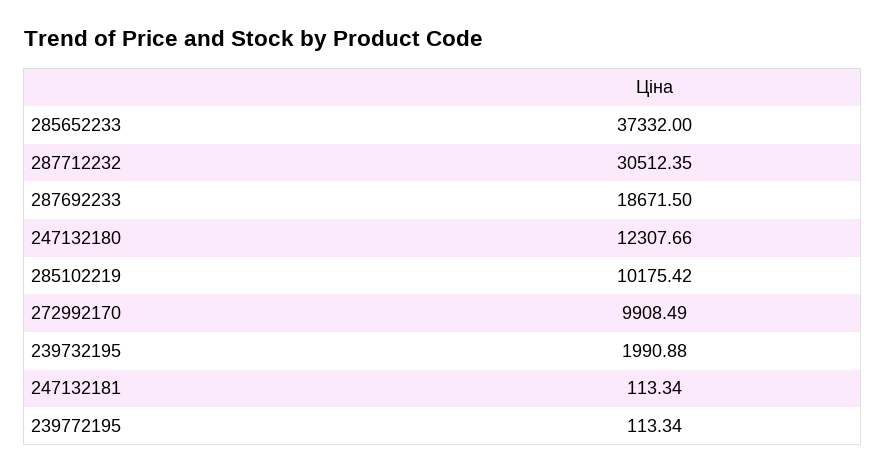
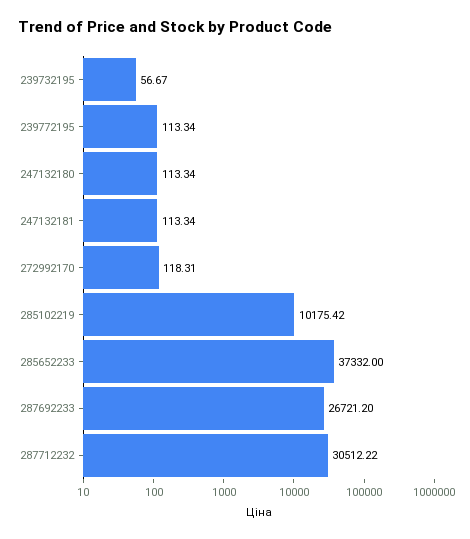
287712232: 30512.35 -> 30512.22
287692233: 18671.5 -> 26721.2
247132180: 12307.66 -> 113.34
272992170: 9908.49 -> 118.31
239732195: 1990.88 -> 56.67

